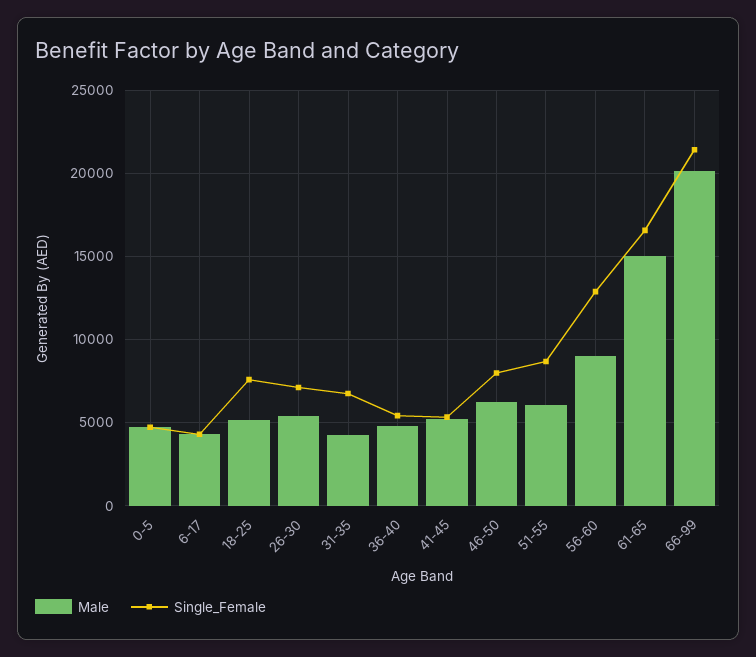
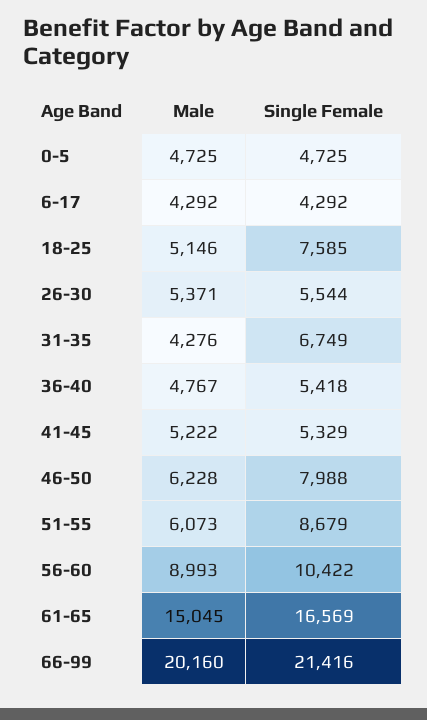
Single_Female, 26-30: 7000 -> 5544
Single_Female, 56-60: 13000 -> 10422

